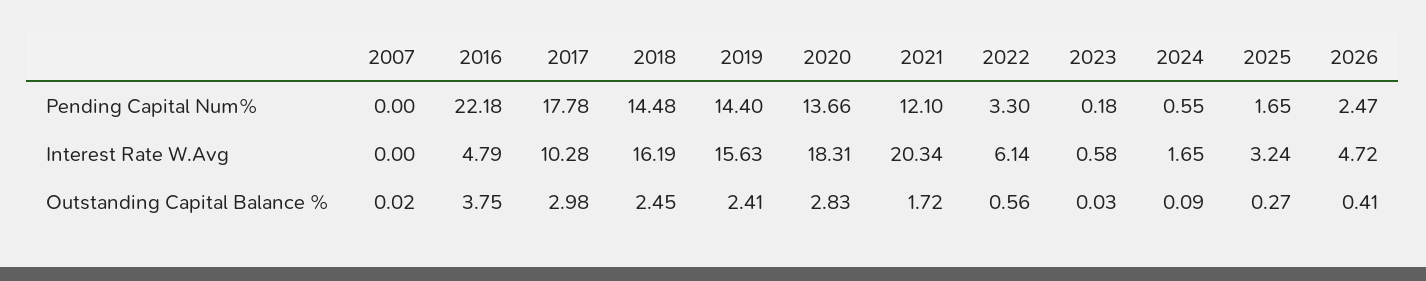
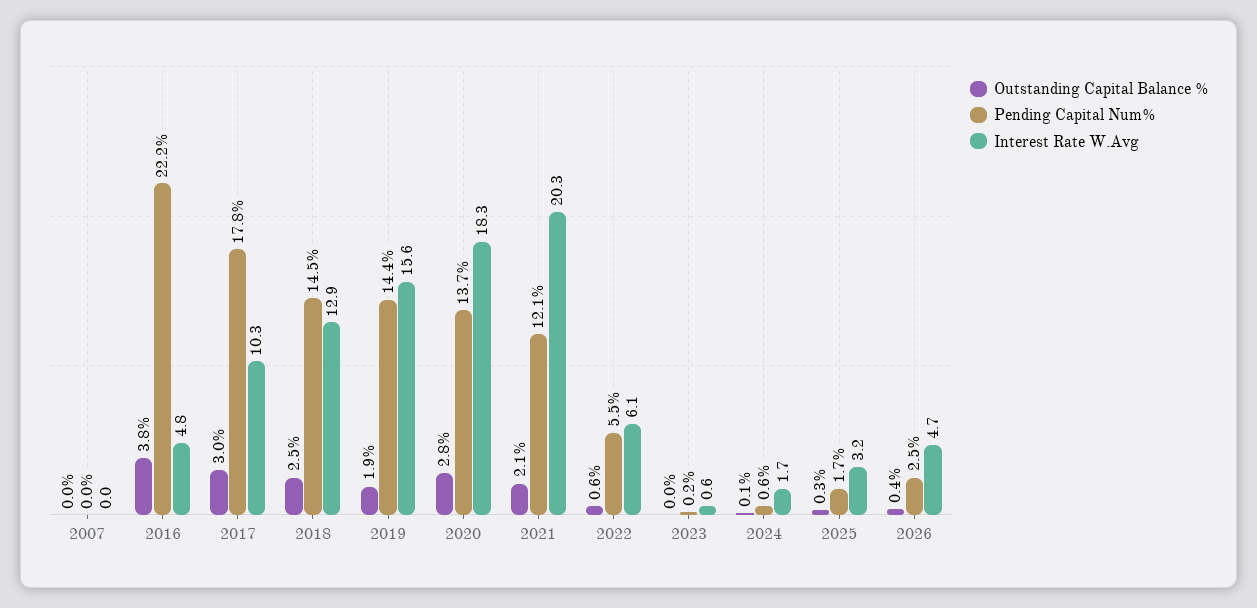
Pending Capital Num%, 2022: 3.3 -> 5.5
Interest Rate W.Avg, 2018: 16.19 -> 12.9
Outstanding Capital Balance %, 2019: 2.41 -> 1.9
Outstanding Capital Balance %, 2021: 1.72 -> 2.1

